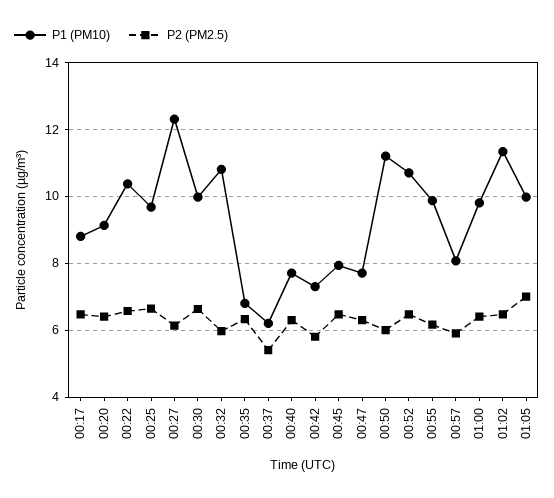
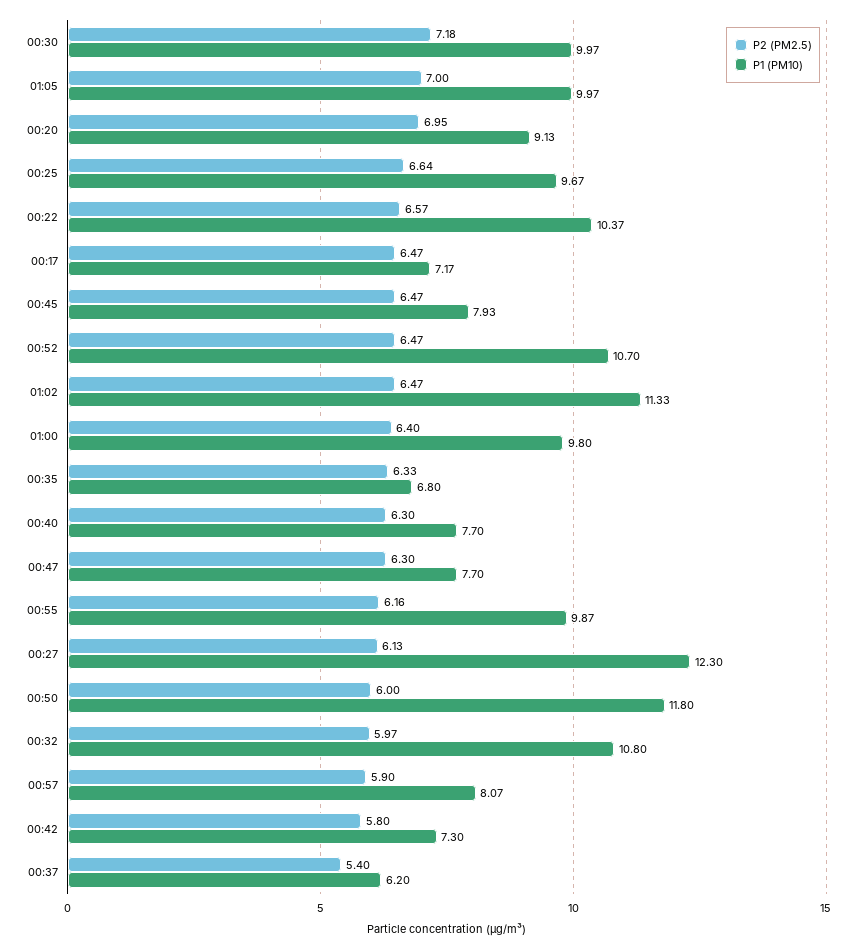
P1 (PM10), 00:17: 8.8 -> 7.17
P2 (PM2.5), 00:20: 6.4 -> 6.95
P2 (PM2.5), 00:30: 6.6 -> 7.18
P1 (PM10), 00:50: 11.2 -> 11.8

